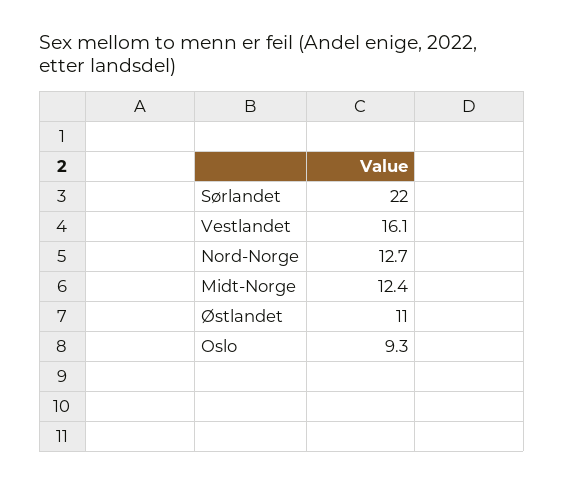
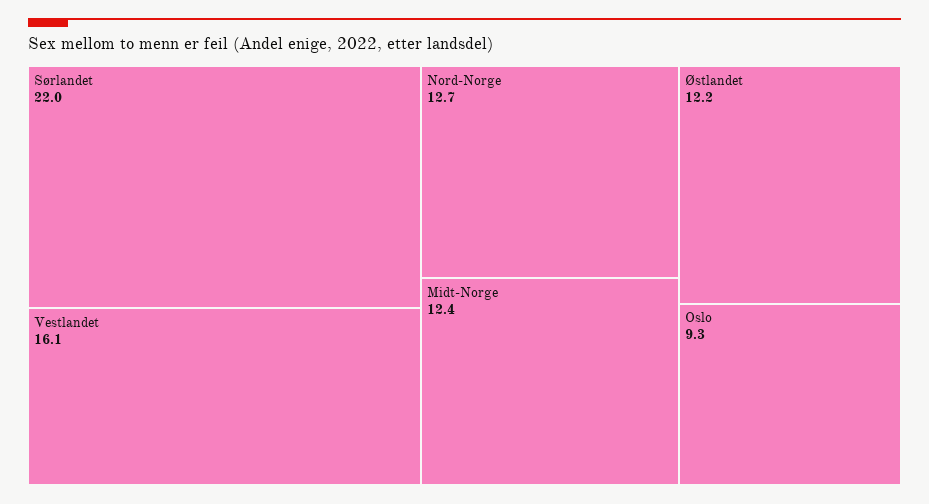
Østlandet: 11 -> 12.2

